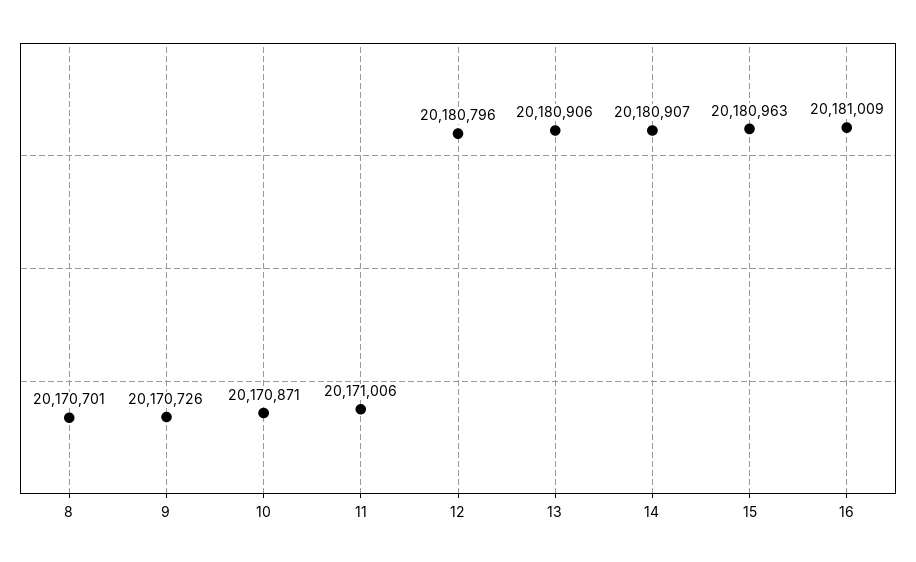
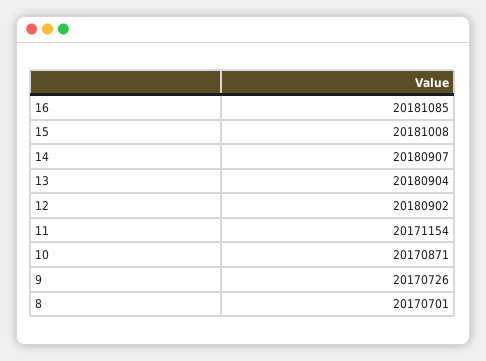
11: 20171006 -> 20171154
12: 20180796 -> 20180902
13: 20180906 -> 20180904
15: 20180963 -> 20181008
16: 20181009 -> 20181085

